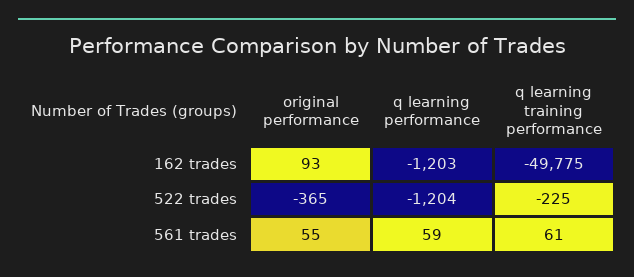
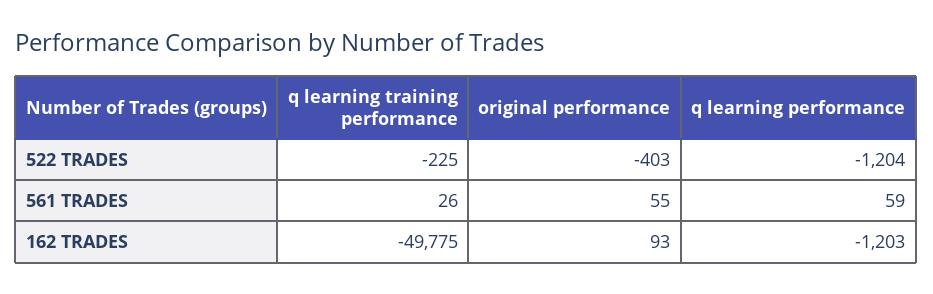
original performance, 522 trades: -365 -> -403
q learning training performance, 561 trades: 61 -> 26

